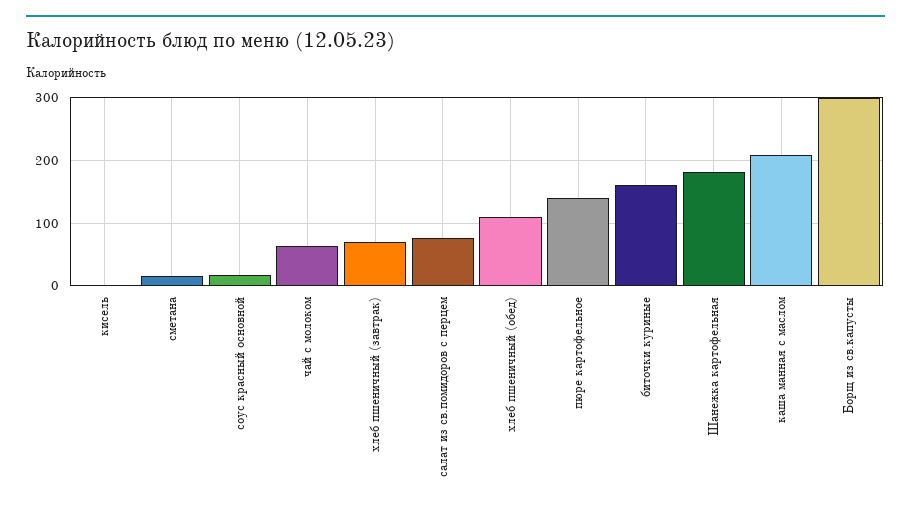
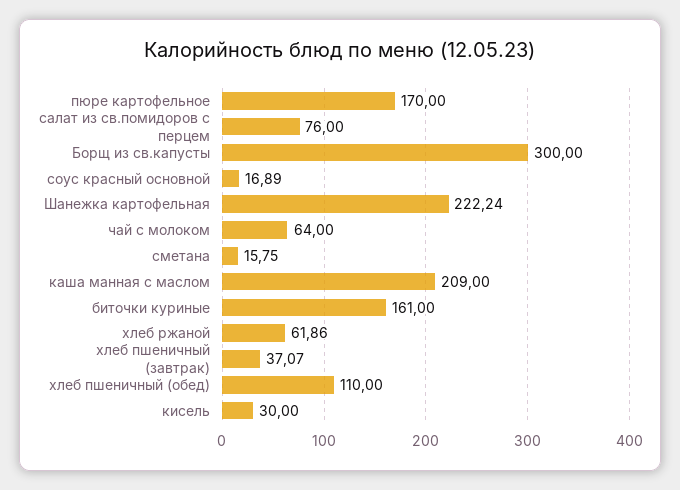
кисель: 0 -> 30
хлеб пшеничный (завтрак): 70 -> 37.07
пюре картофельное: 140 -> 170
Шанежка картофельная: 180 -> 222.24
хлеб ржаной: none -> 61.86

